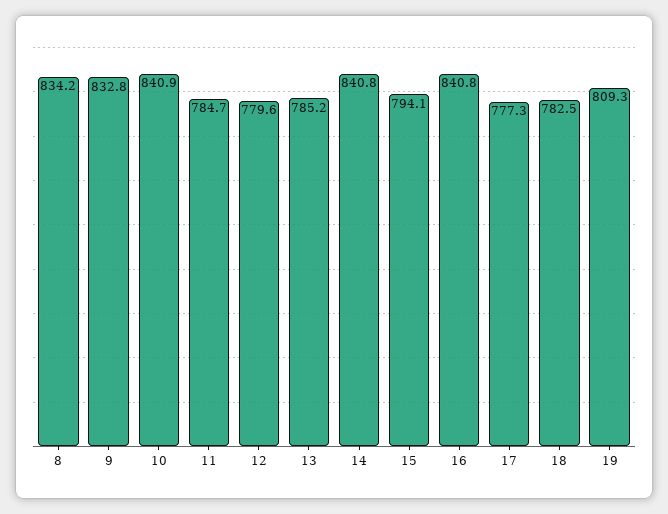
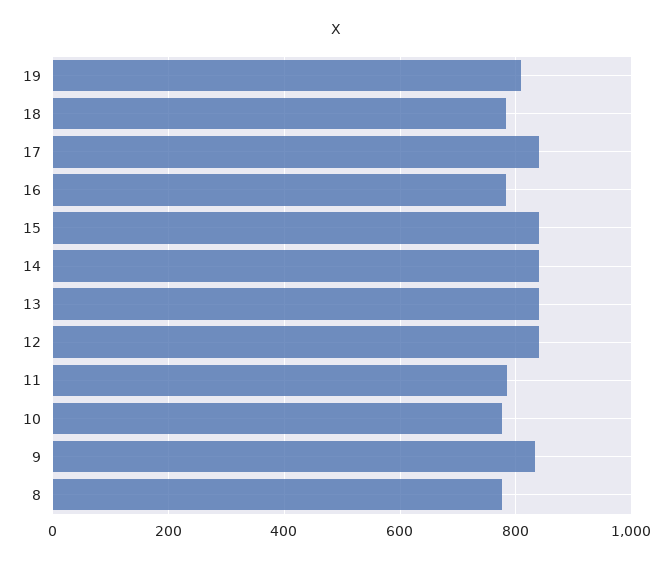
8: 834.2 -> 780
10: 840.9 -> 780
12: 779.6 -> 840
13: 785.2 -> 840
15: 794.1 -> 840
16: 840.8 -> 780
17: 777.3 -> 840

